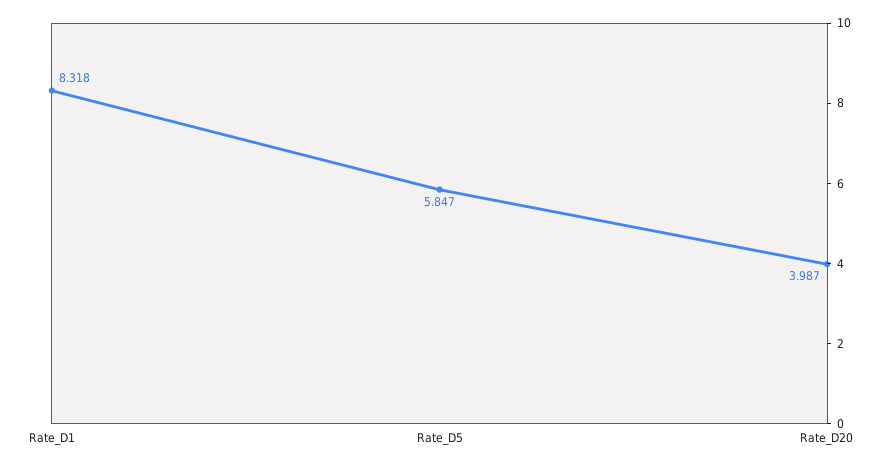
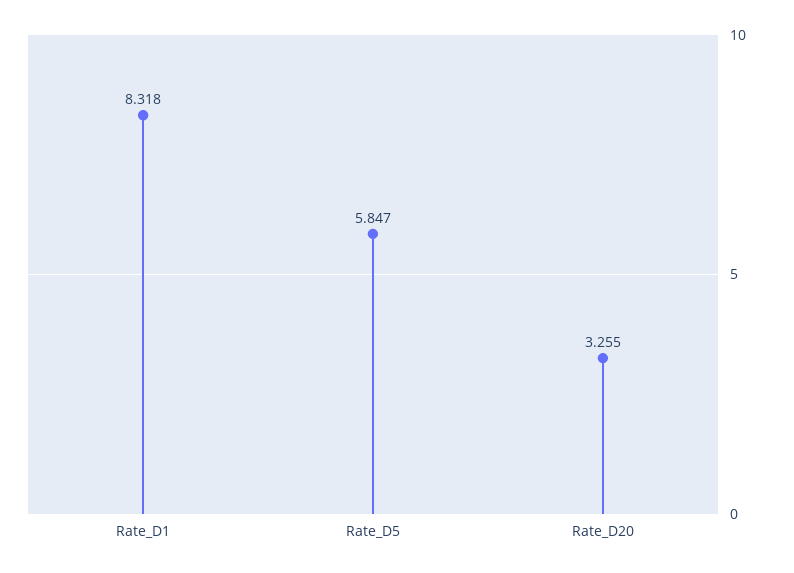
Rate_D20: 3.987 -> 3.255

